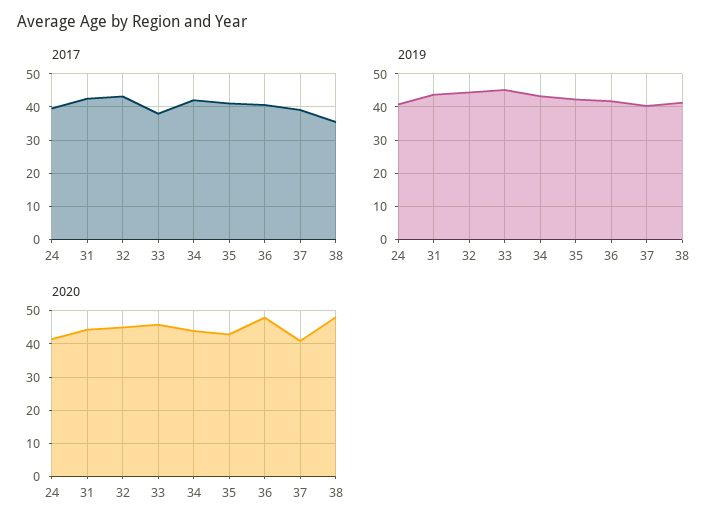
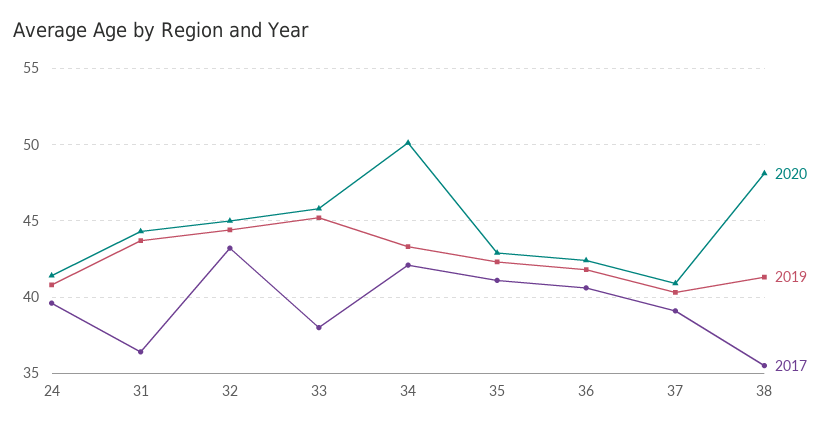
2017, 31: 42 -> 36.5
2020, 34: 44 -> 50
2020, 36: 48 -> 42.5

